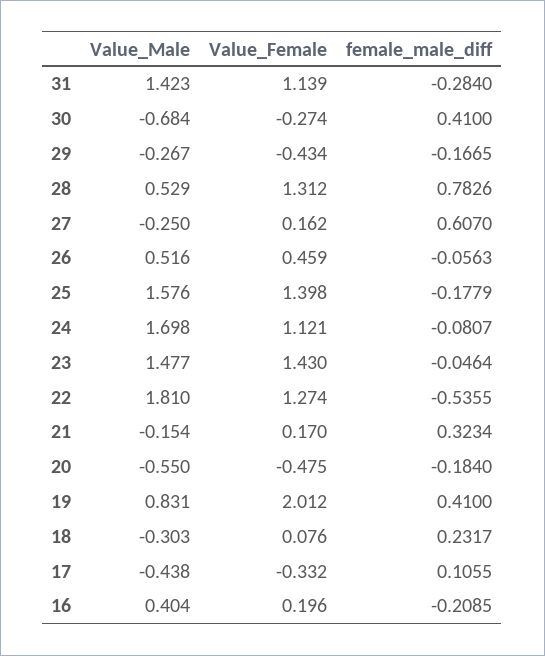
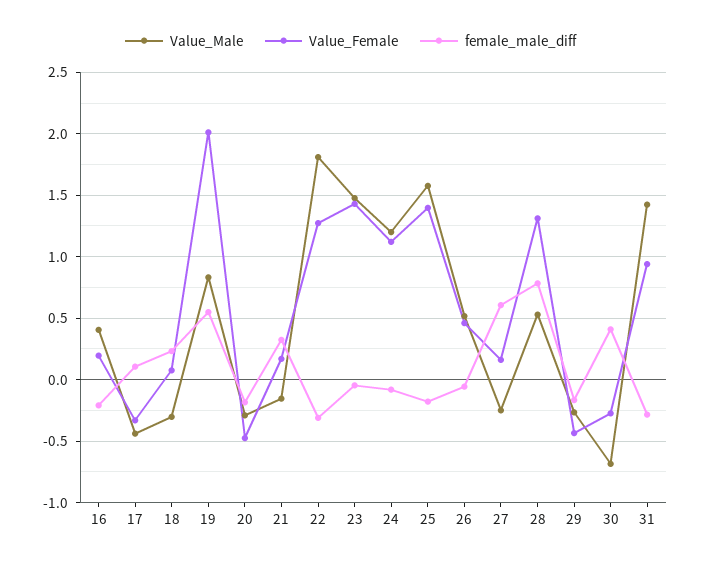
Value_Female, 31: 1.139 -> 0.95
Value_Male, 24: 1.698 -> 1.2
female_male_diff, 22: -0.5355 -> -0.3
Value_Male, 20: -0.55 -> -0.3
female_male_diff, 19: 0.41 -> 0.55

